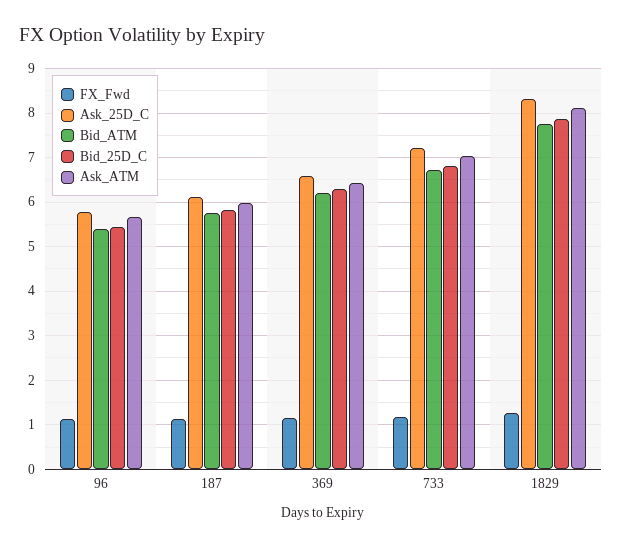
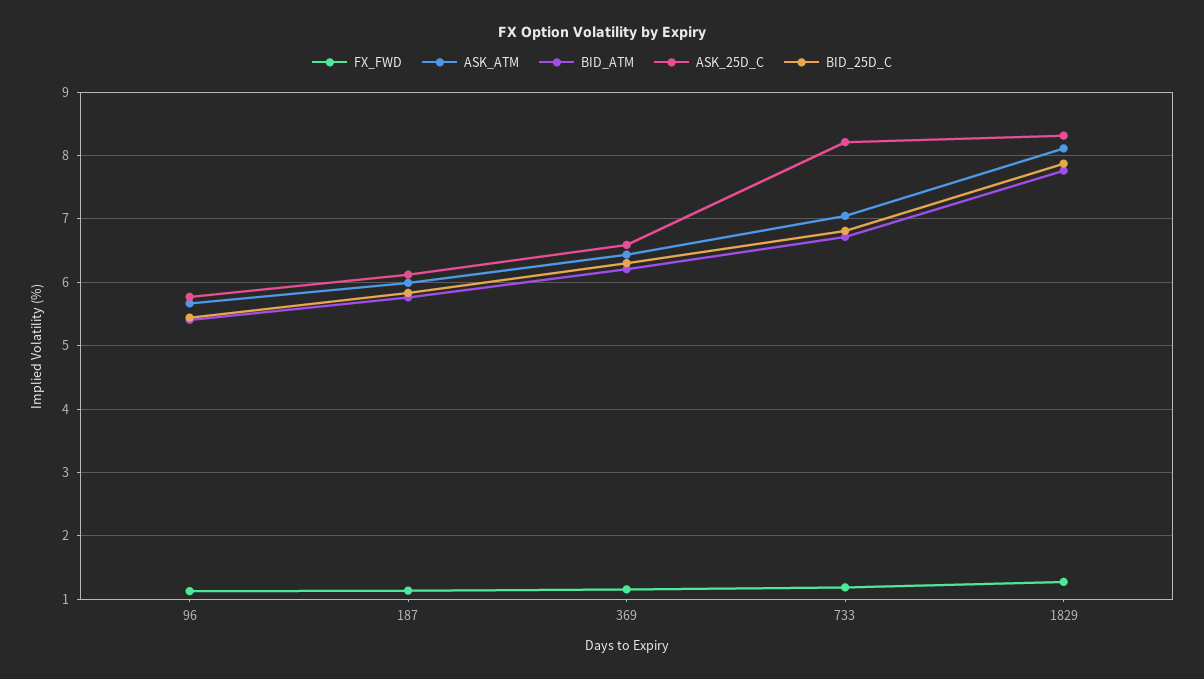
Ask_25D_C, 733: 7.2 -> 8.2

